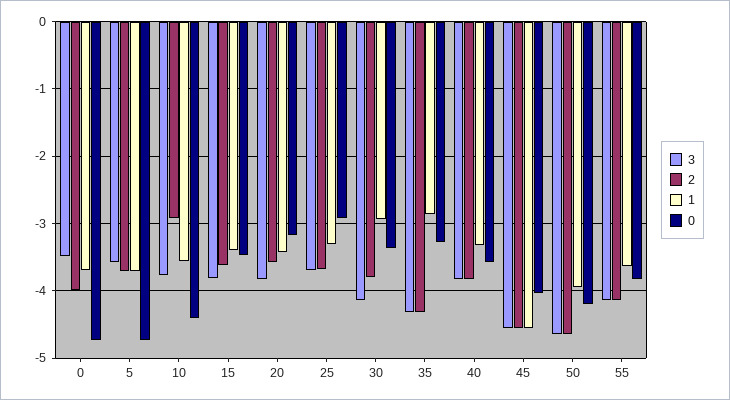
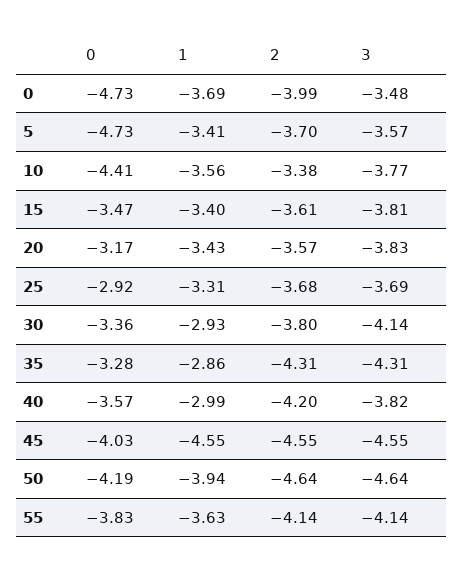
1, 5: -3.7 -> -3.41
2, 10: -2.9 -> -3.38
2, 40: -3.8 -> -4.2
1, 40: -3.3 -> -2.99

